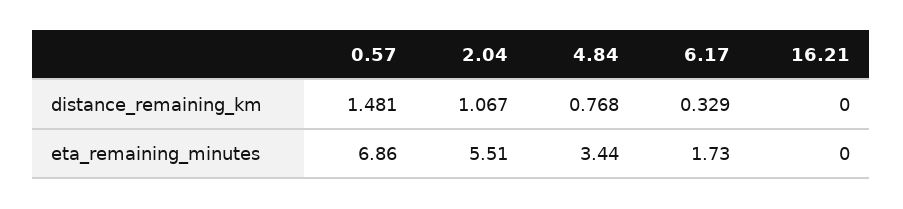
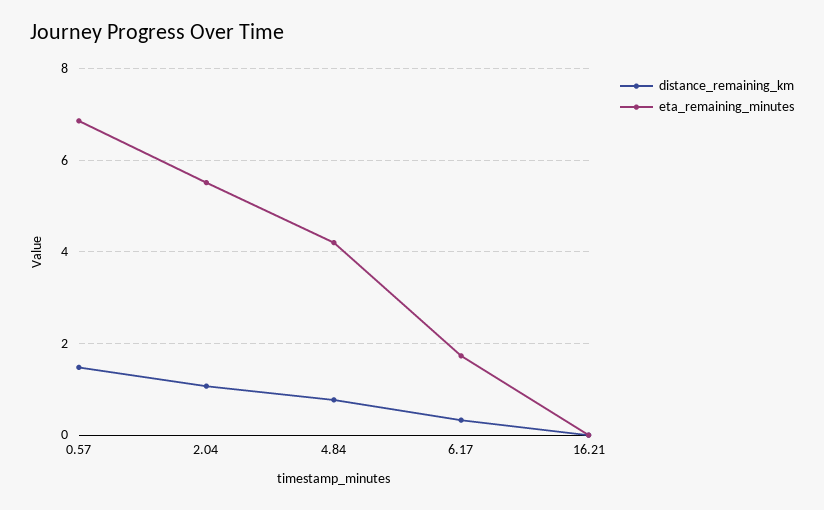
eta_remaining_minutes, 4.84: 3.44 -> 4.2

